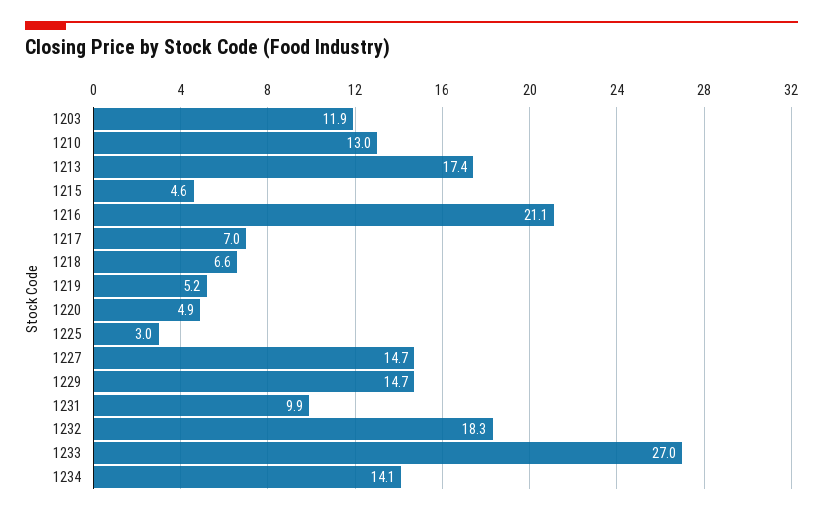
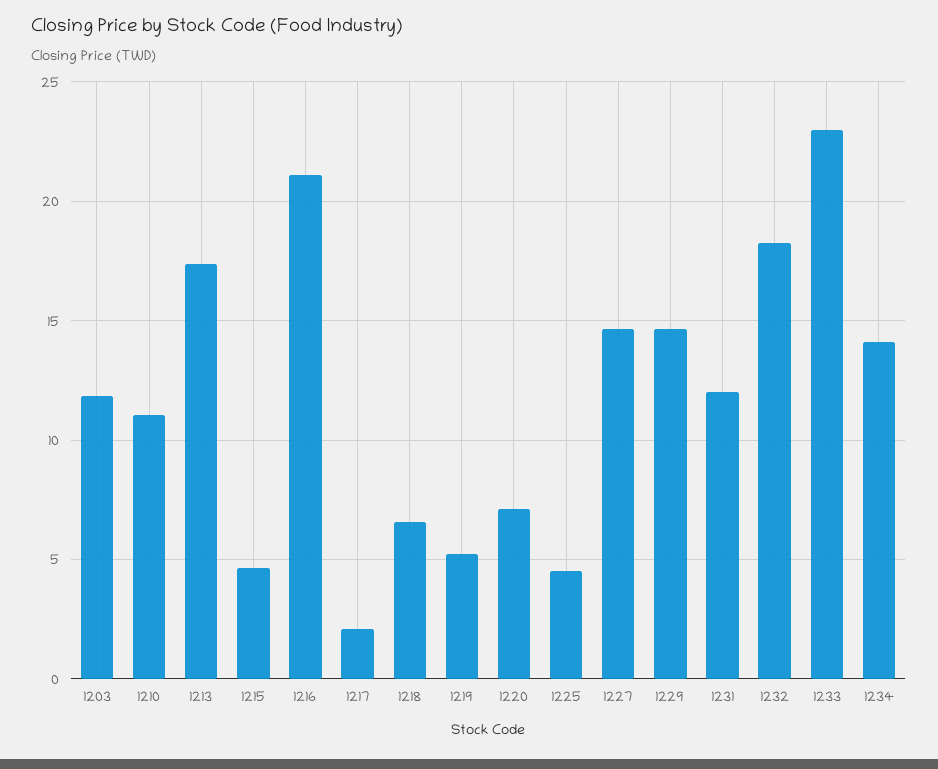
1210: 13 -> 11
1217: 7 -> 2
1220: 4.9 -> 7
1225: 3 -> 4.5
1231: 9.9 -> 12
1233: 27 -> 23

